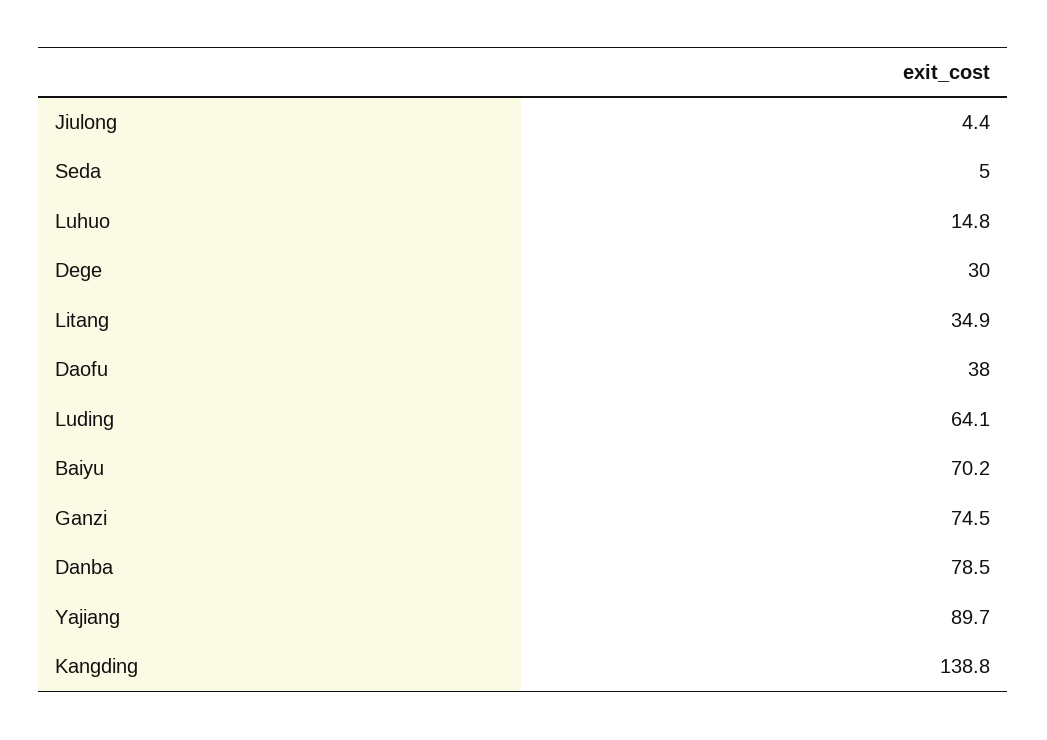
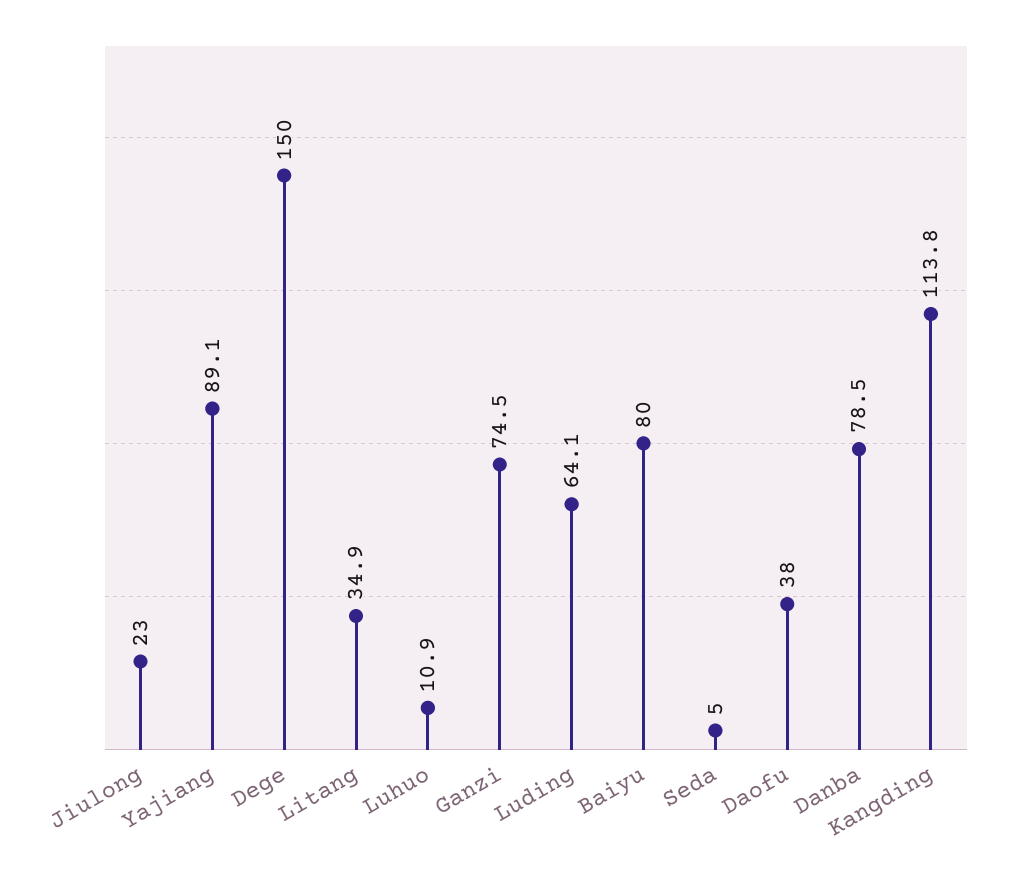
Jiulong: 4.4 -> 23
Luhuo: 14.8 -> 10.9
Dege: 30 -> 150
Baiyu: 70.2 -> 80
Yajiang: 89.7 -> 89.1
Kangding: 138.8 -> 113.8

